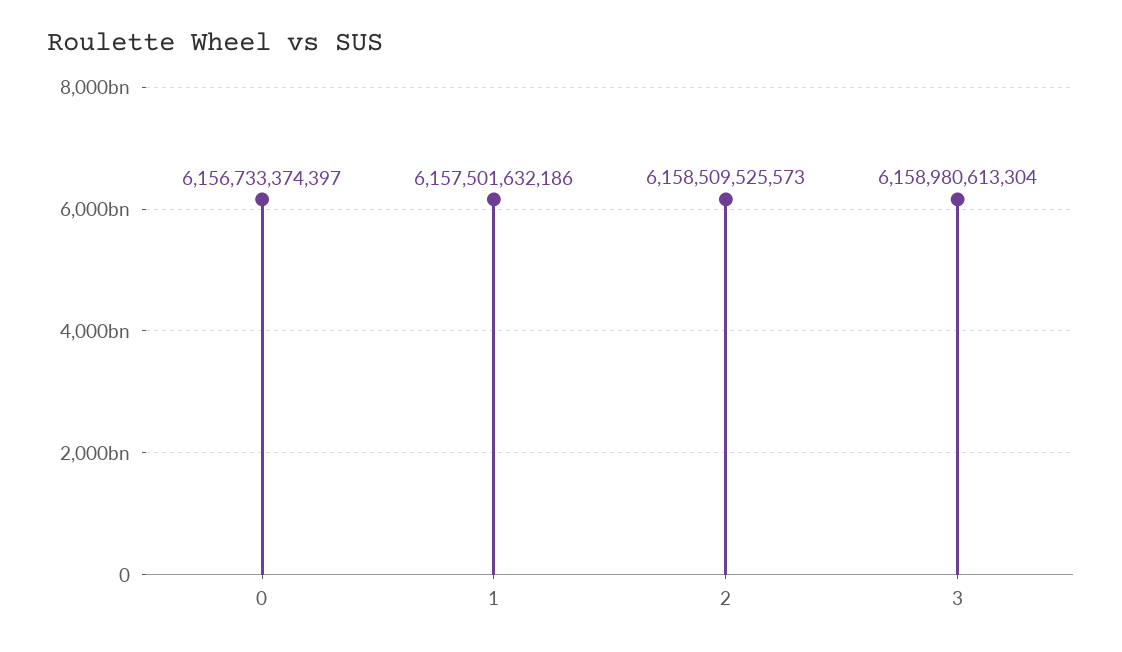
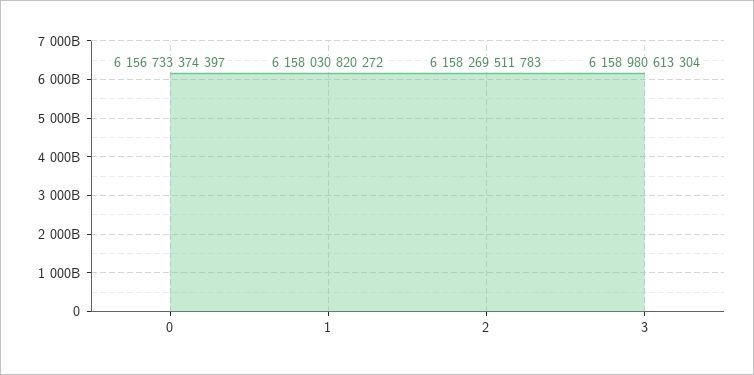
1: 6157501632186 -> 6158030820272
2: 6158509525573 -> 6158269511783

